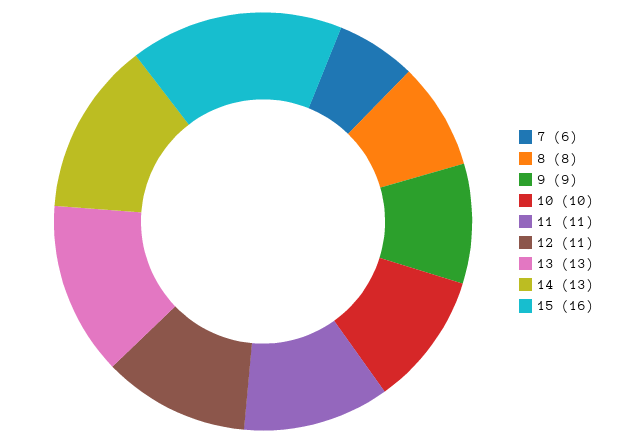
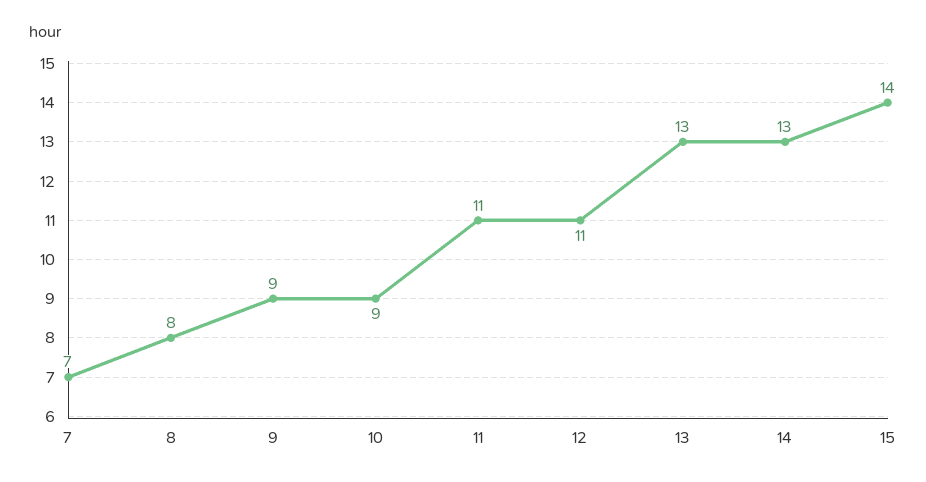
7: 6 -> 7
10: 10 -> 9
15: 16 -> 14

